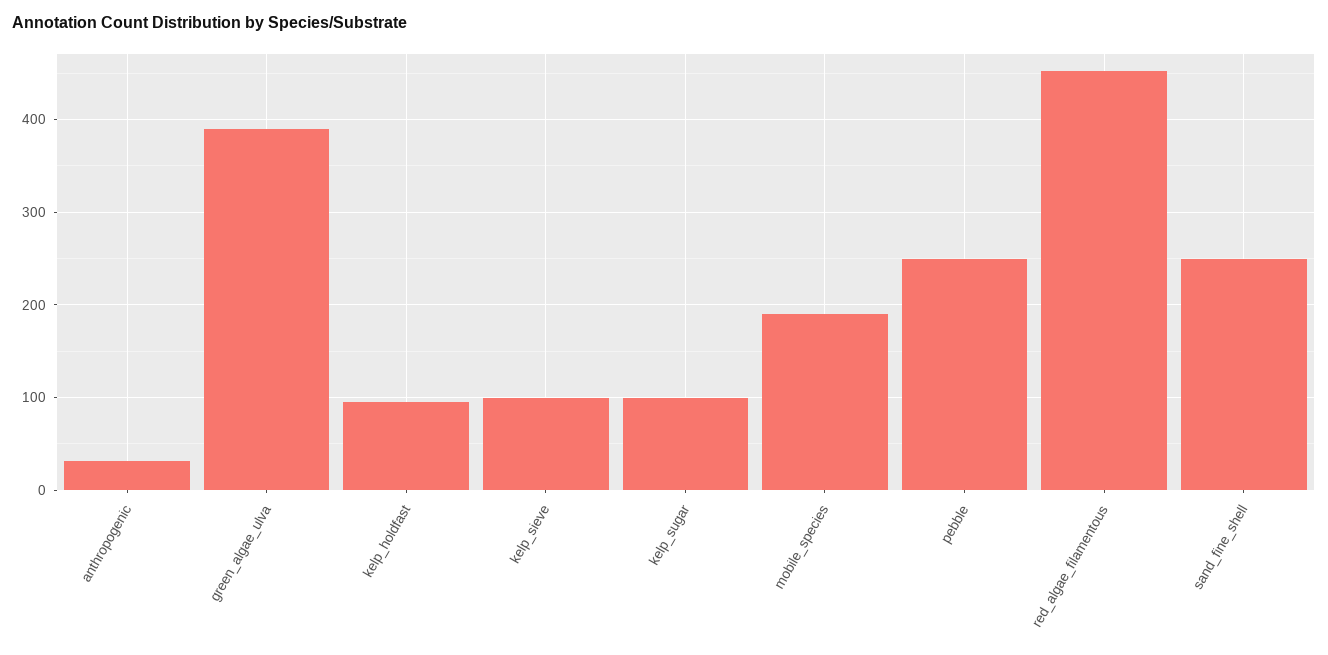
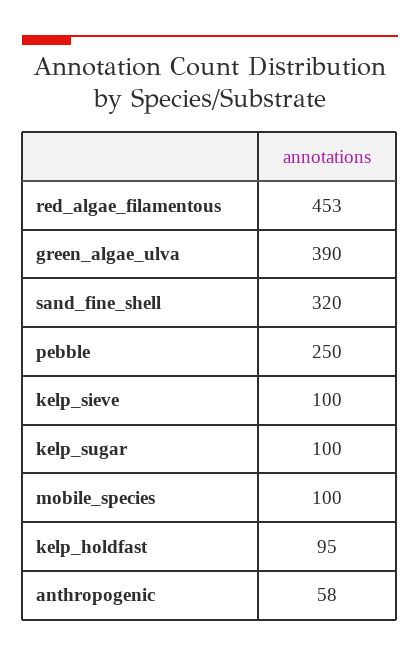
anthropogenic: 30 -> 58
mobile_species: 190 -> 100
sand_fine_shell: 250 -> 320

